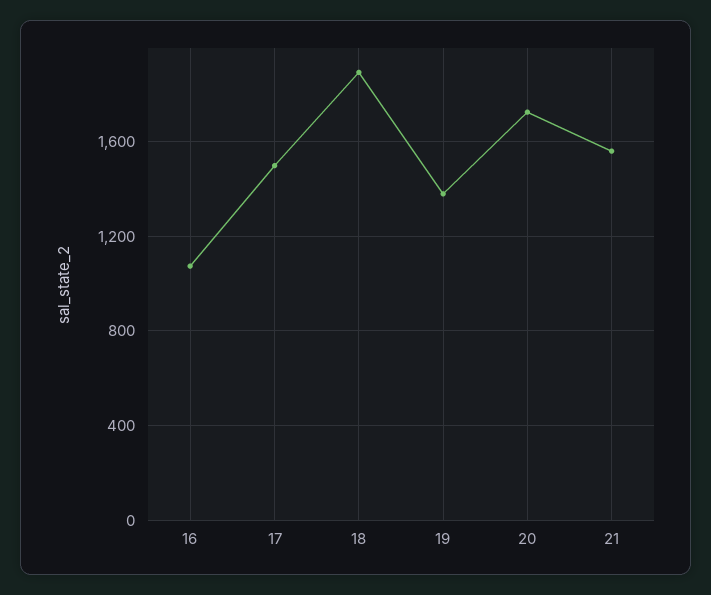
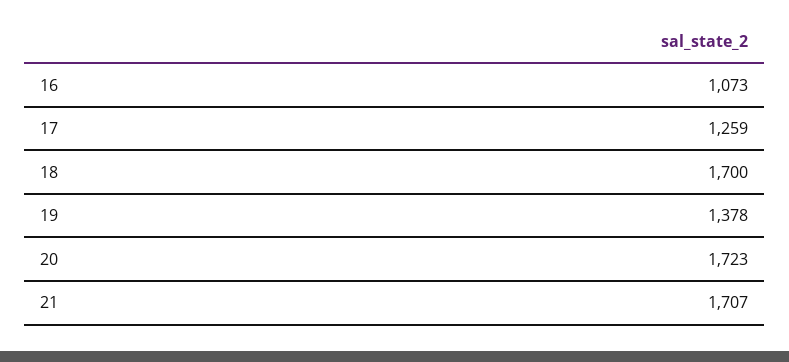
17: 1500 -> 1259
18: 1900 -> 1700
21: 1550 -> 1707

